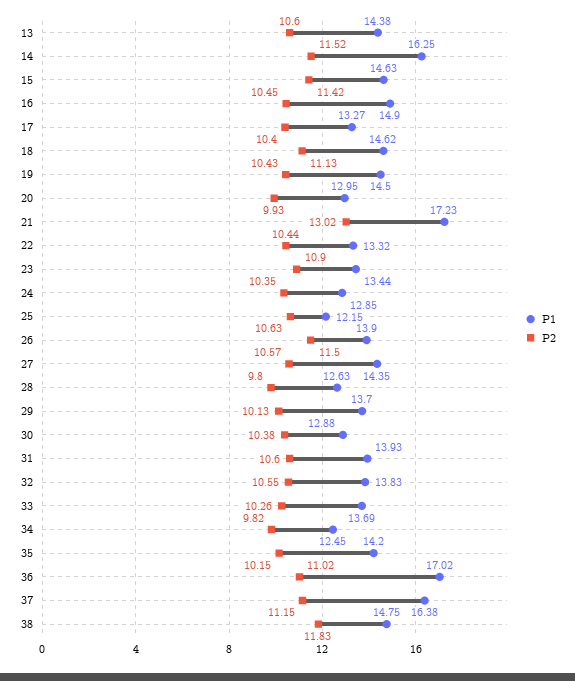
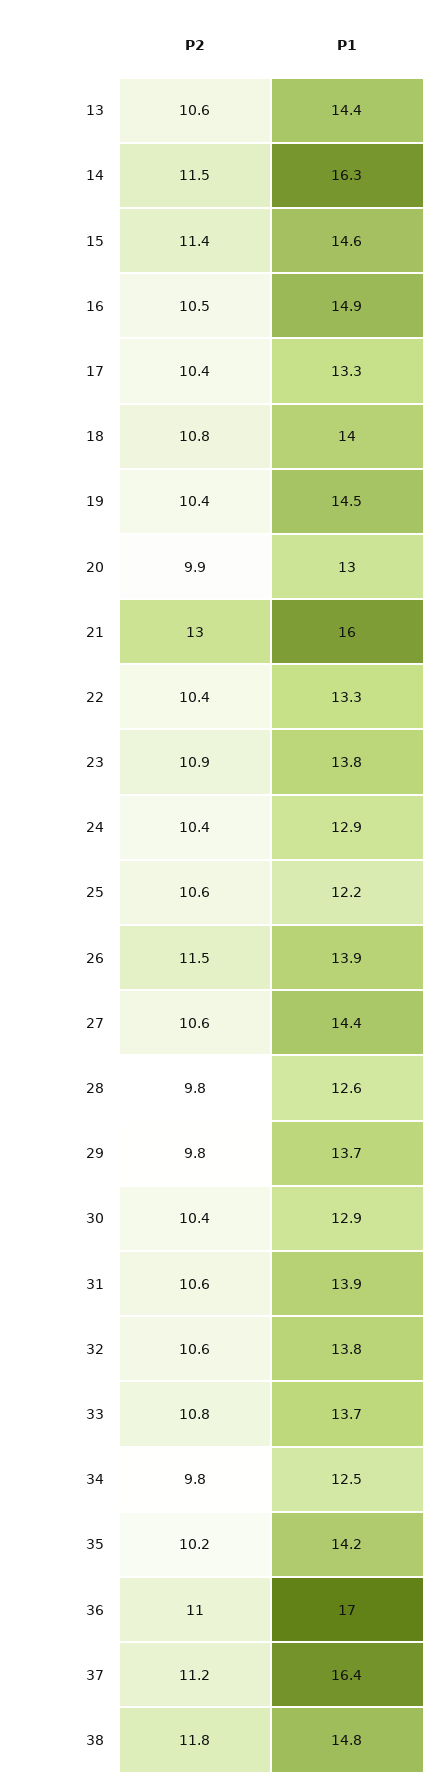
P1, 18: 14.62 -> 14
P2, 18: 11.13 -> 10.8
P1, 21: 17.23 -> 16
P1, 23: 13.44 -> 13.8
P2, 29: 10.13 -> 9.8
P2, 33: 10.26 -> 10.8

